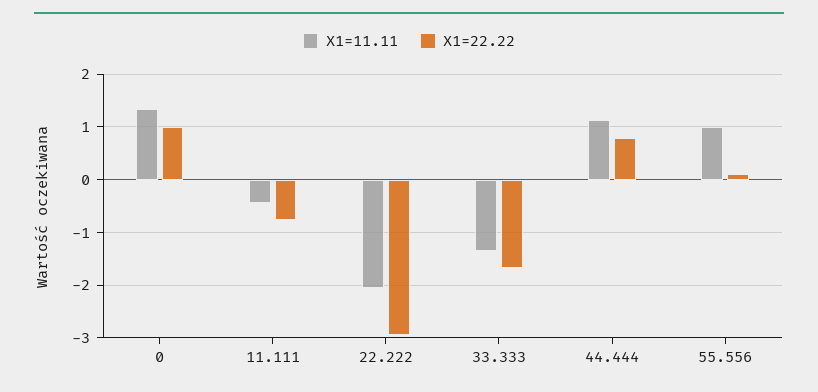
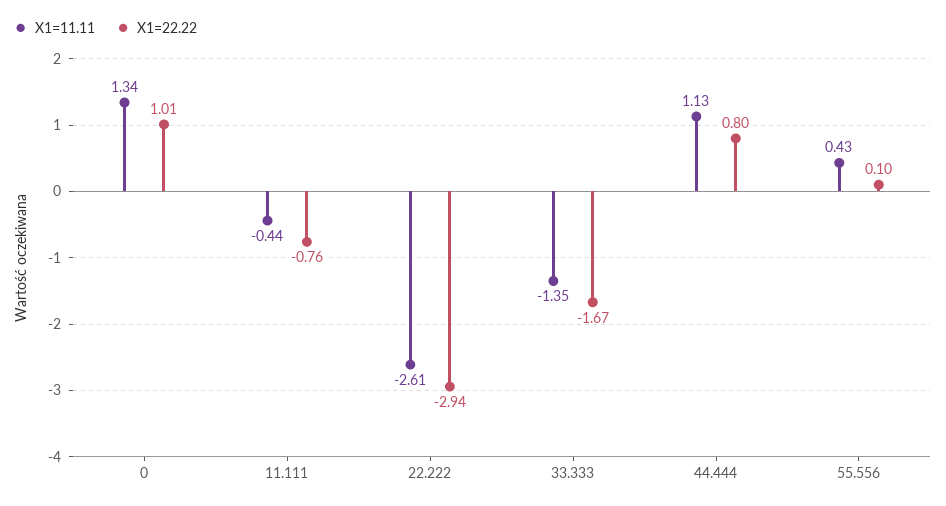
X1=11.11, 22.222: -2 -> -2.61
X1=11.11, 55.556: 1 -> 0.43

